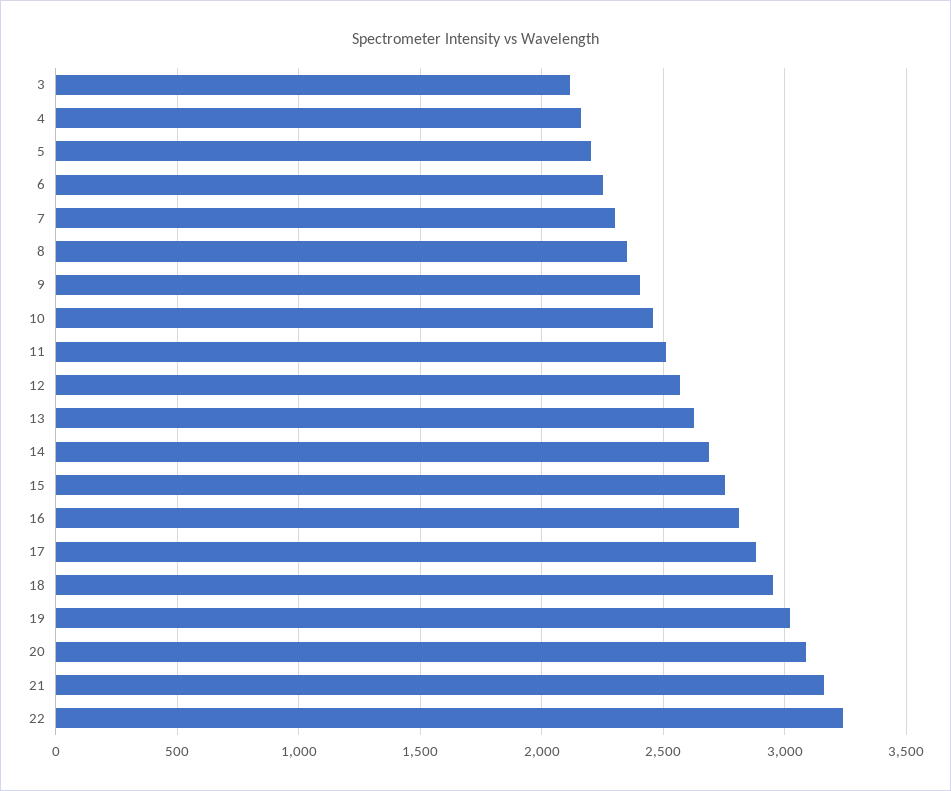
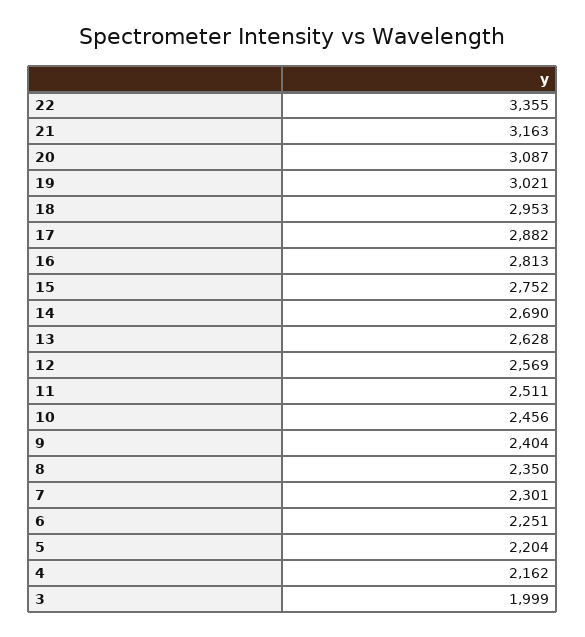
3: 2100 -> 1999
22: 3250 -> 3355

